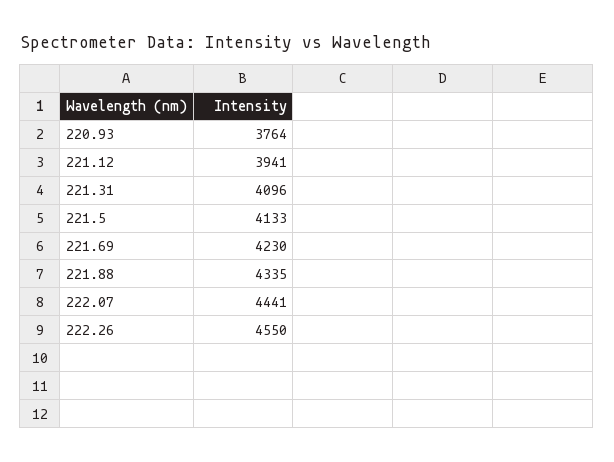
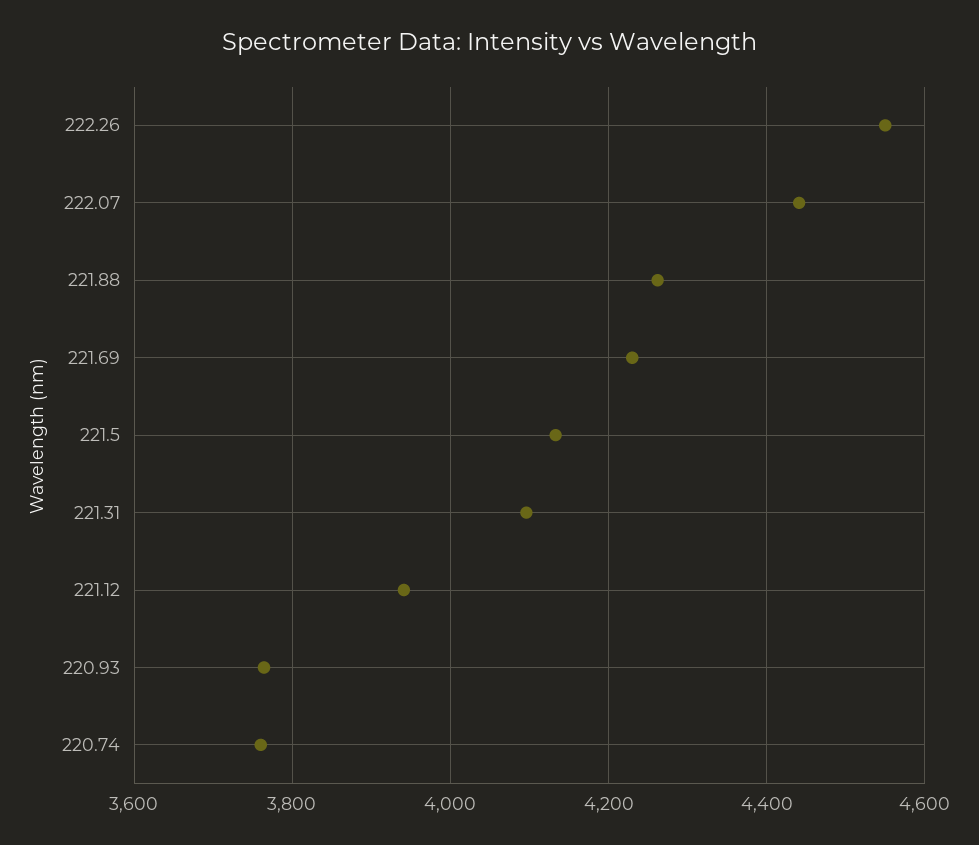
221.88: 4335 -> 4260
220.74: none -> 3760

